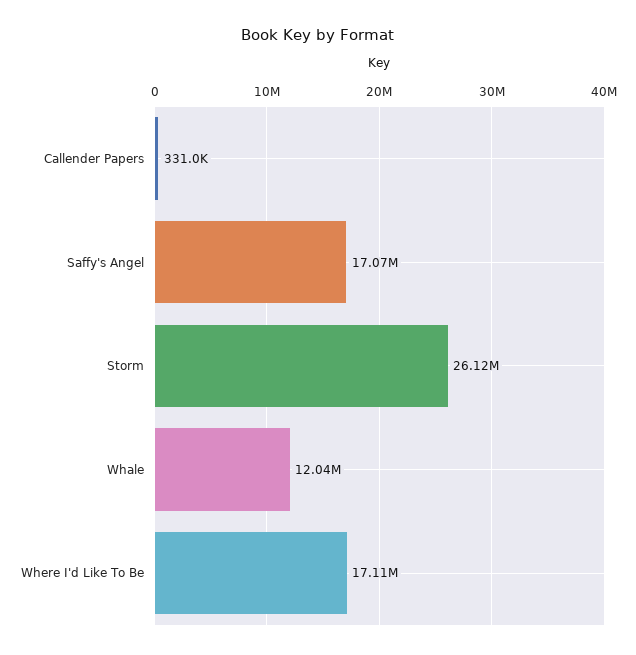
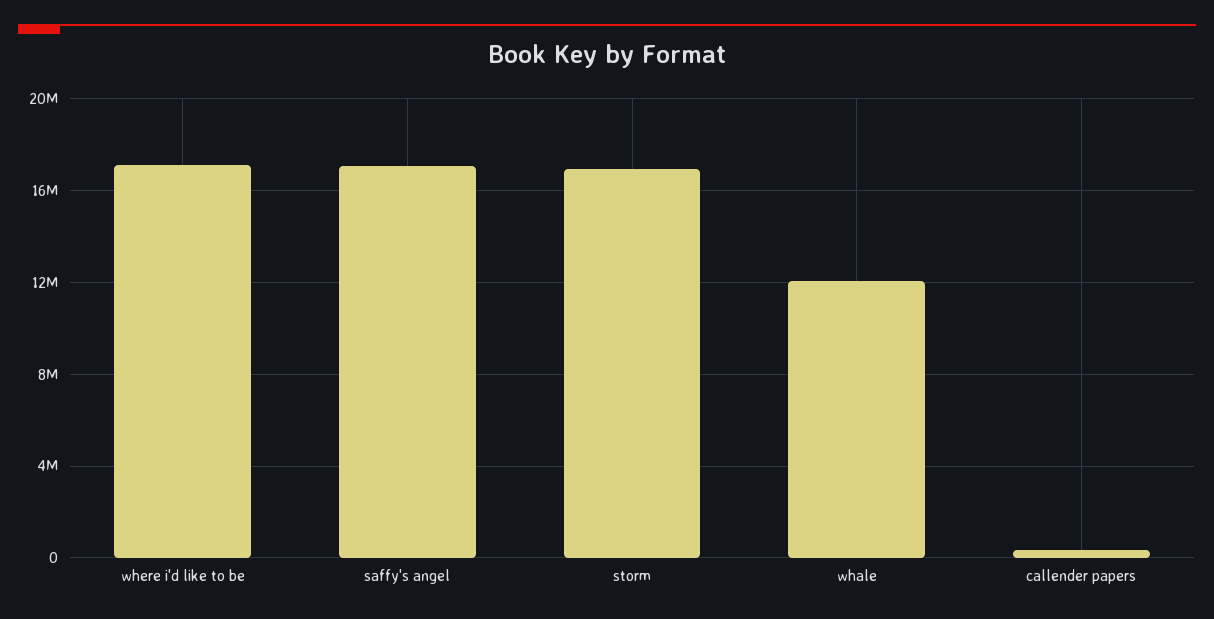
Storm: 26120000 -> 17000000

